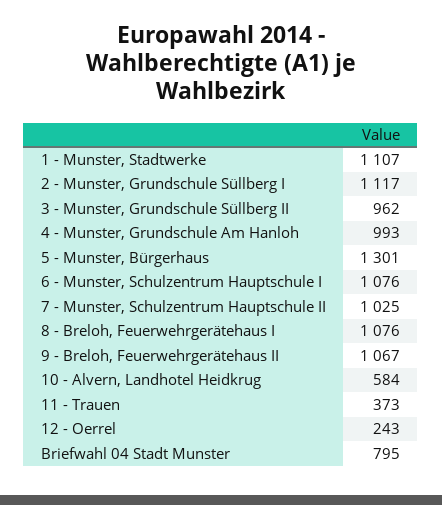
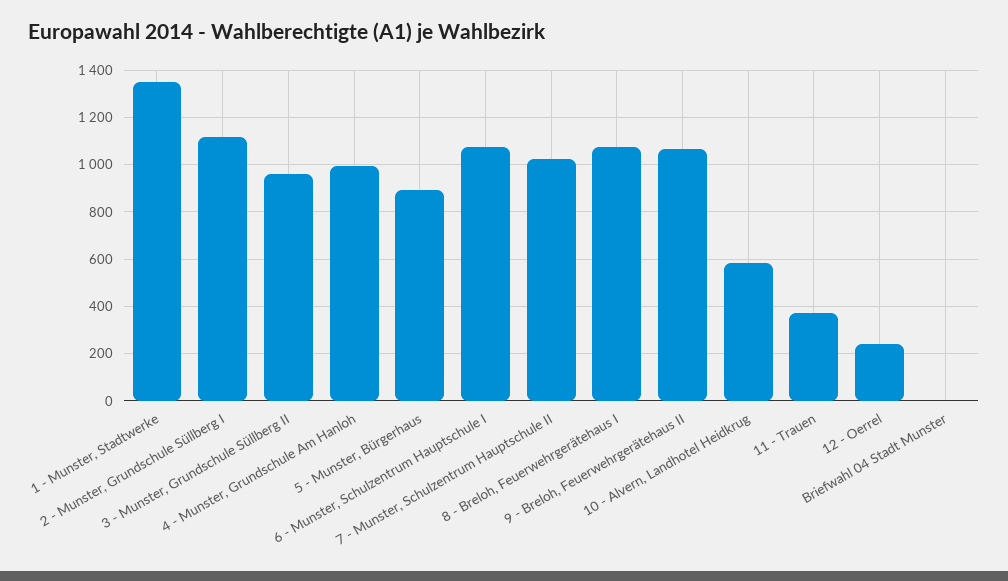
1 - Munster, Stadtwerke: 1107 -> 1350
5 - Munster, Bürgerhaus: 1301 -> 900
Briefwahl 04 Stadt Munster: 795 -> 0

